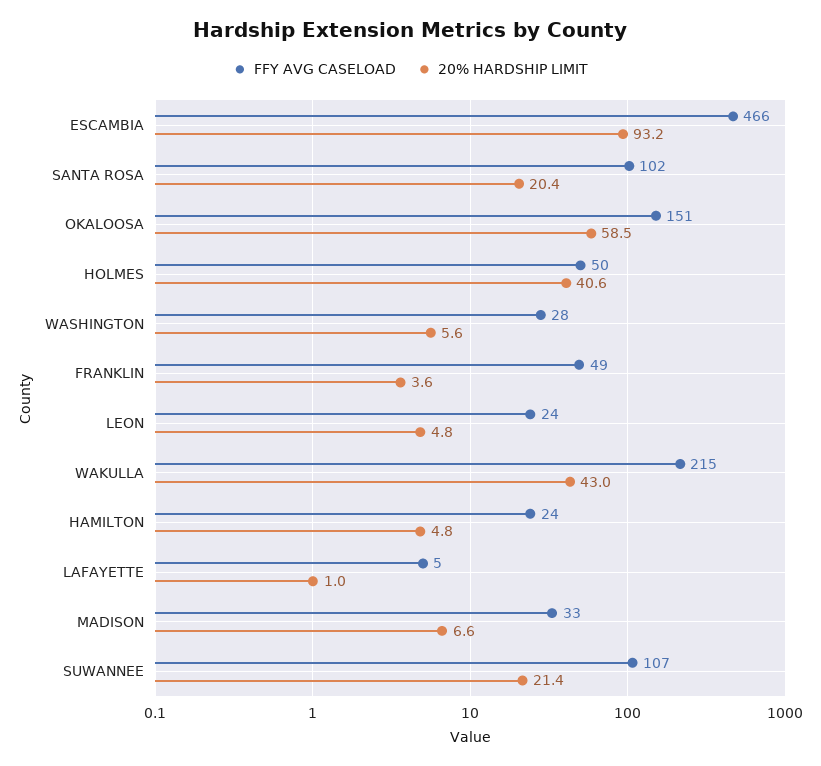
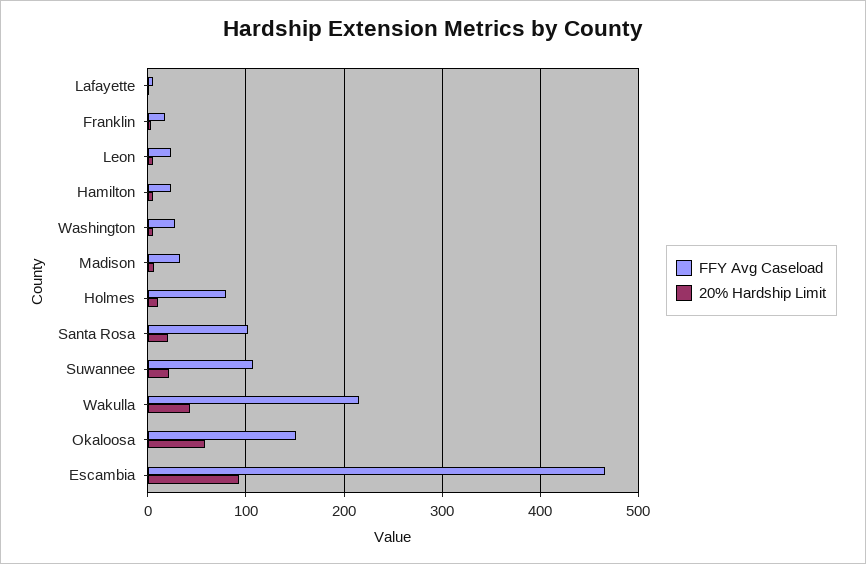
FFY AVG CASELOAD, HOLMES: 50 -> 80
20% HARDSHIP LIMIT, HOLMES: 40.6 -> 10
FFY AVG CASELOAD, FRANKLIN: 49 -> 20

